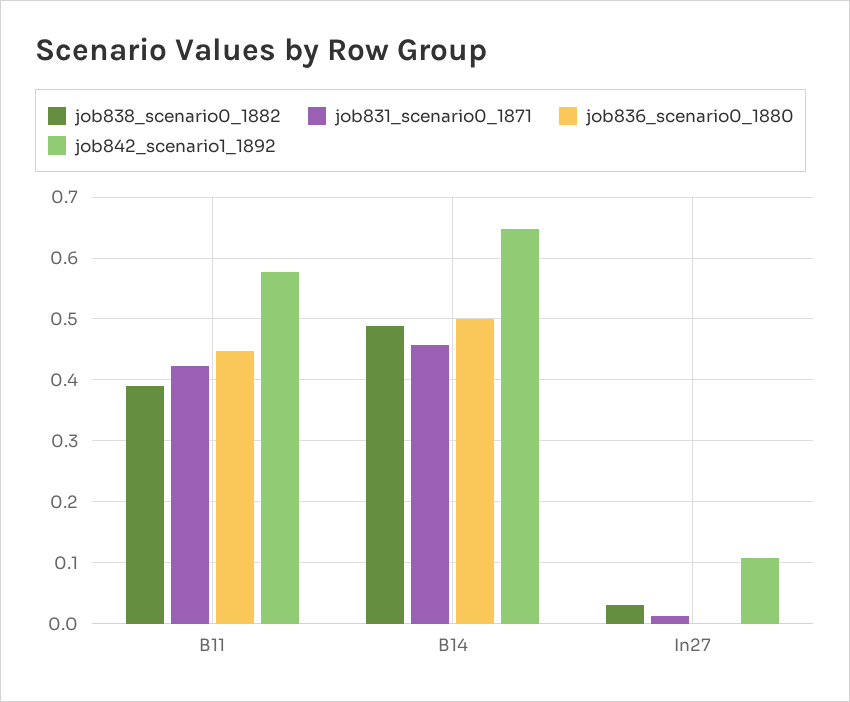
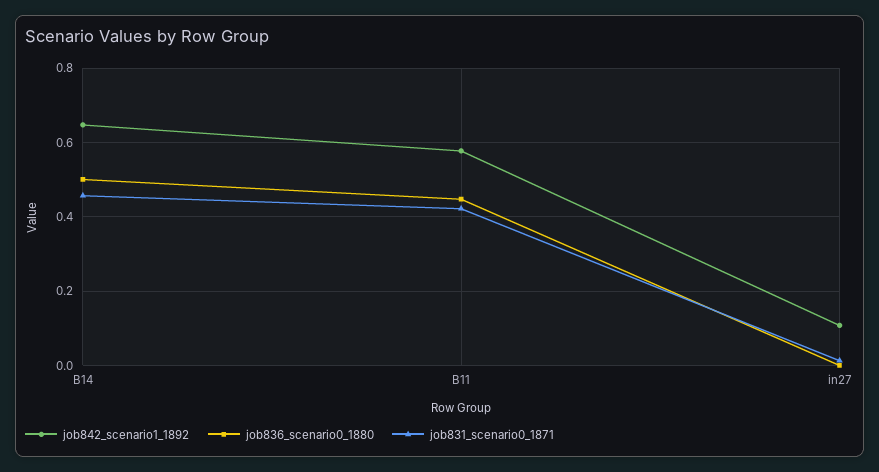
job838_scenario0_1882, B11: 0.39 -> none
job838_scenario0_1882, B14: 0.49 -> none
job838_scenario0_1882, In27: 0.03 -> none

